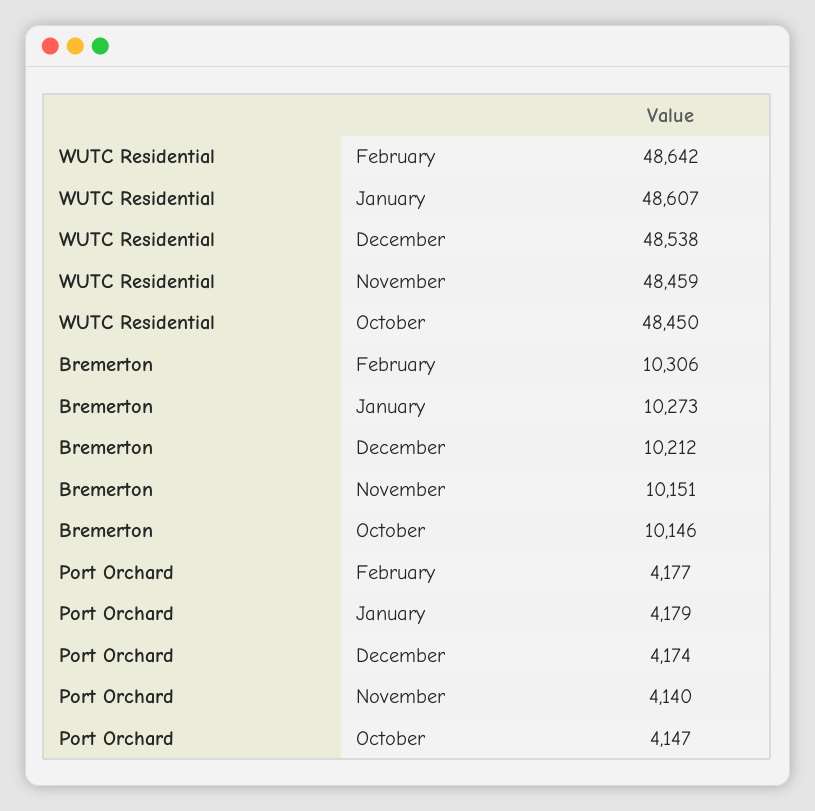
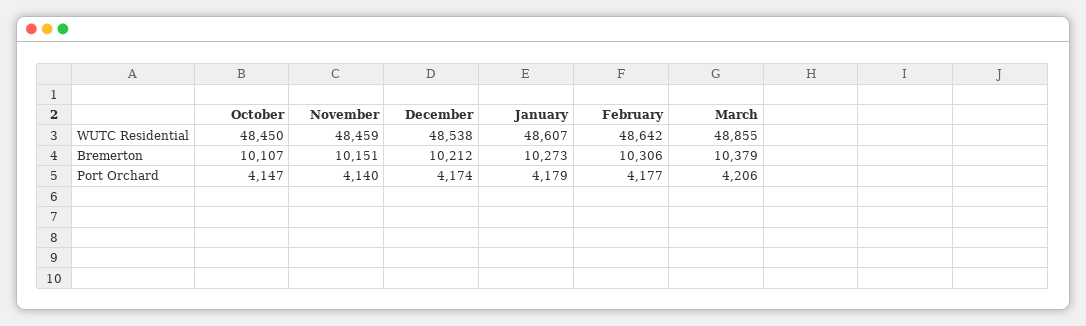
Bremerton, October: 10146 -> 10107
WUTC Residential, March: none -> 48855
Bremerton, March: none -> 10379
Port Orchard, March: none -> 4206

